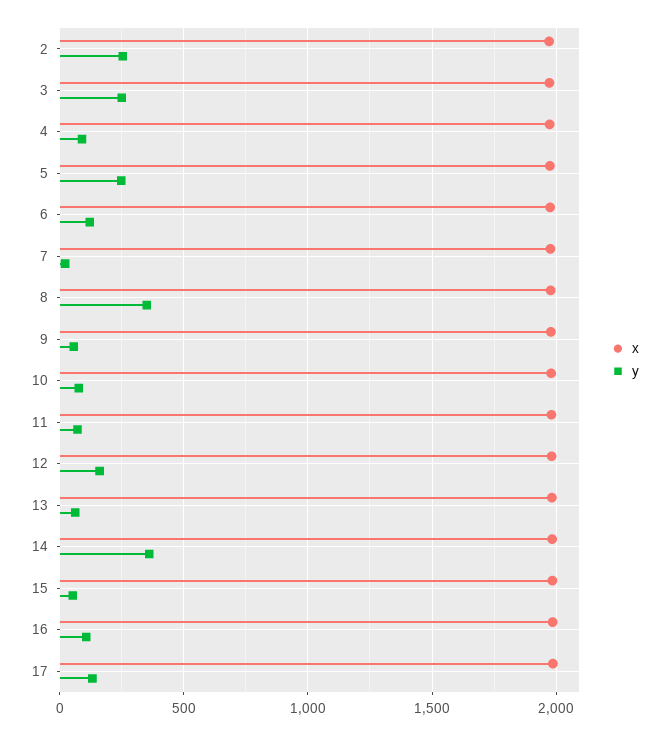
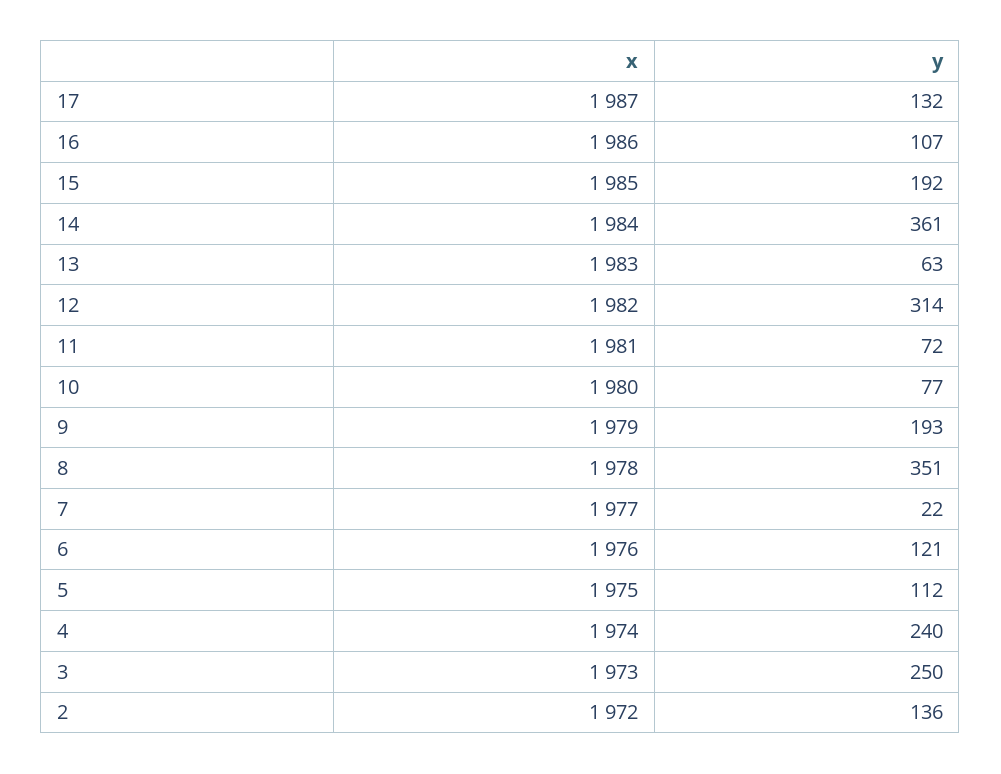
y, 2: 250 -> 136
y, 4: 100 -> 240
y, 5: 250 -> 112
y, 9: 50 -> 193
y, 12: 150 -> 314
y, 15: 50 -> 192

